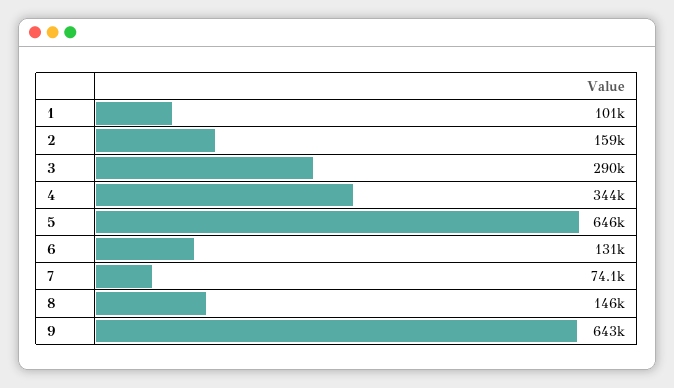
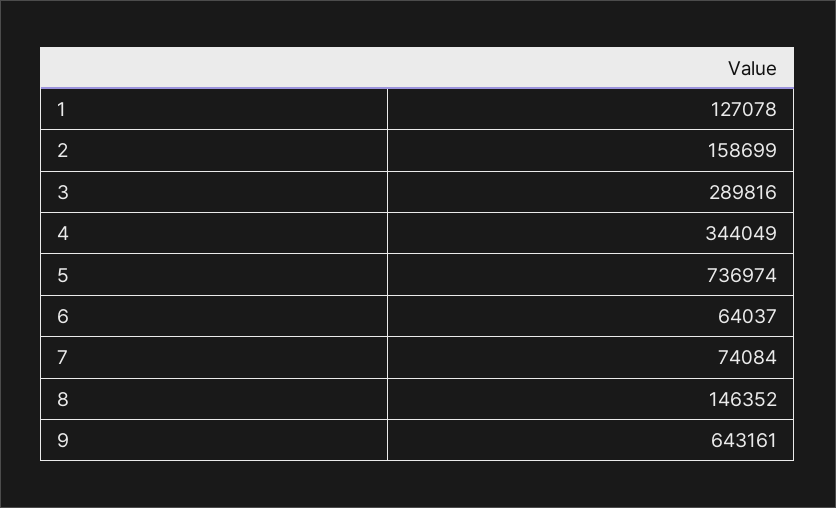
1: 101000 -> 127078
5: 646000 -> 736974
6: 131000 -> 64037

